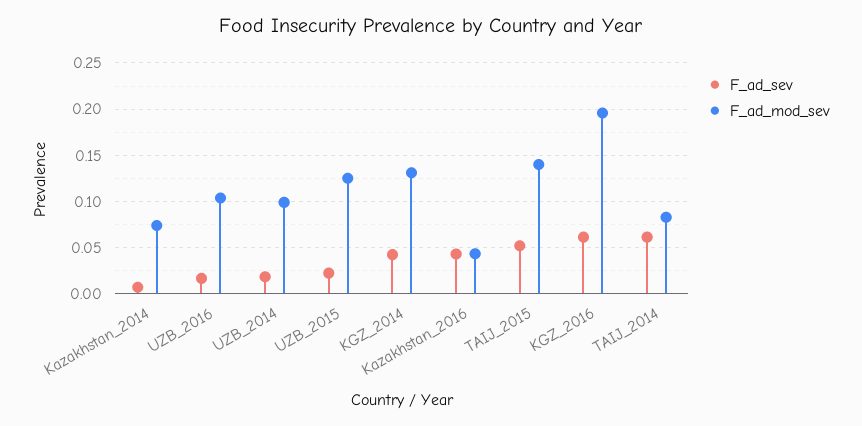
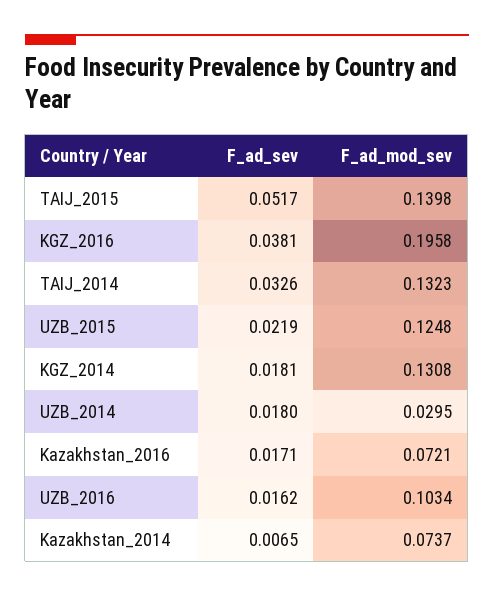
F_ad_mod_sev, UZB_2014: 0.1 -> 0.0295
F_ad_sev, KGZ_2014: 0.04 -> 0.0181
F_ad_sev, Kazakhstan_2016: 0.04 -> 0.0171
F_ad_mod_sev, Kazakhstan_2016: 0.04 -> 0.0721
F_ad_sev, KGZ_2016: 0.06 -> 0.0381
F_ad_sev, TAIJ_2014: 0.06 -> 0.0326
F_ad_mod_sev, TAIJ_2014: 0.08 -> 0.1323

